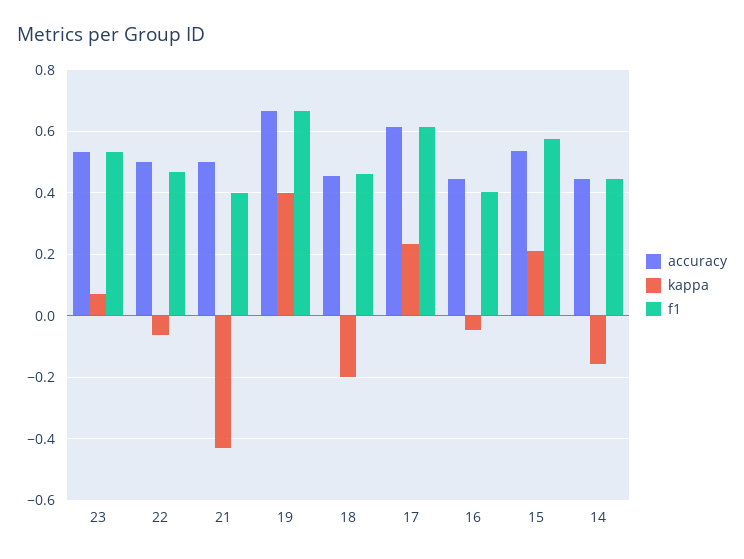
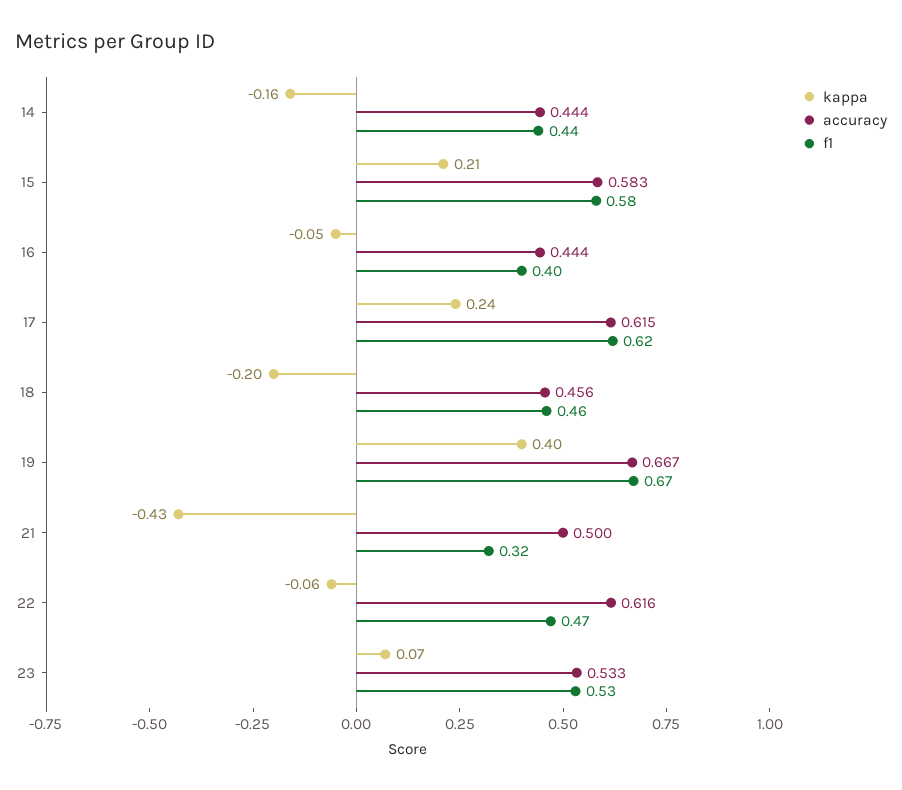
accuracy, 22: 0.5 -> 0.616
f1, 21: 0.4 -> 0.32
accuracy, 15: 0.54 -> 0.583

